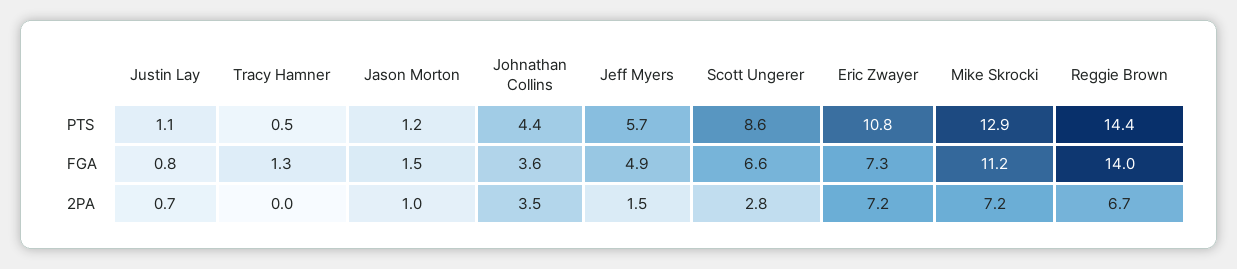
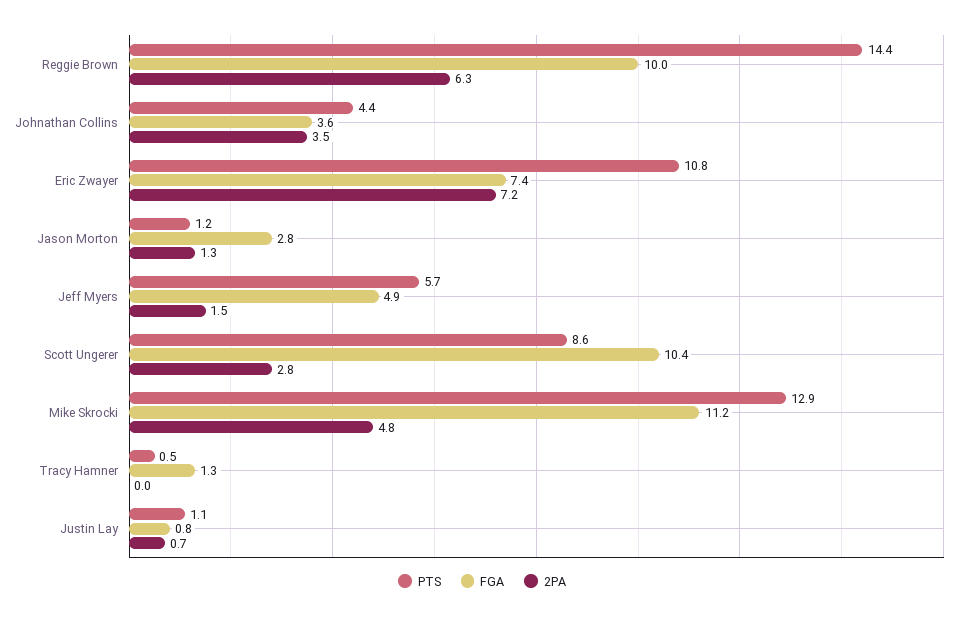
FGA, Jason Morton: 1.5 -> 2.8
FGA, Scott Ungerer: 6.6 -> 10.4
FGA, Eric Zwayer: 7.3 -> 7.4
FGA, Reggie Brown: 14 -> 10
2PA, Jason Morton: 1 -> 1.3
2PA, Mike Skrocki: 7.2 -> 4.8
2PA, Reggie Brown: 6.7 -> 6.3

